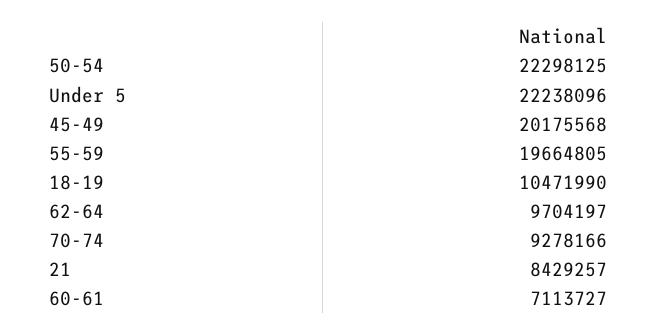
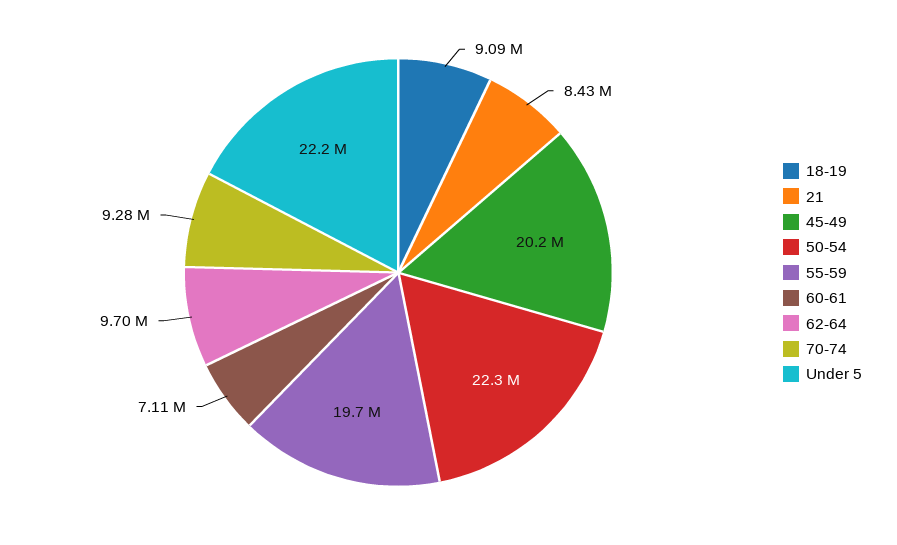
18-19: 10471990 -> 9090000

